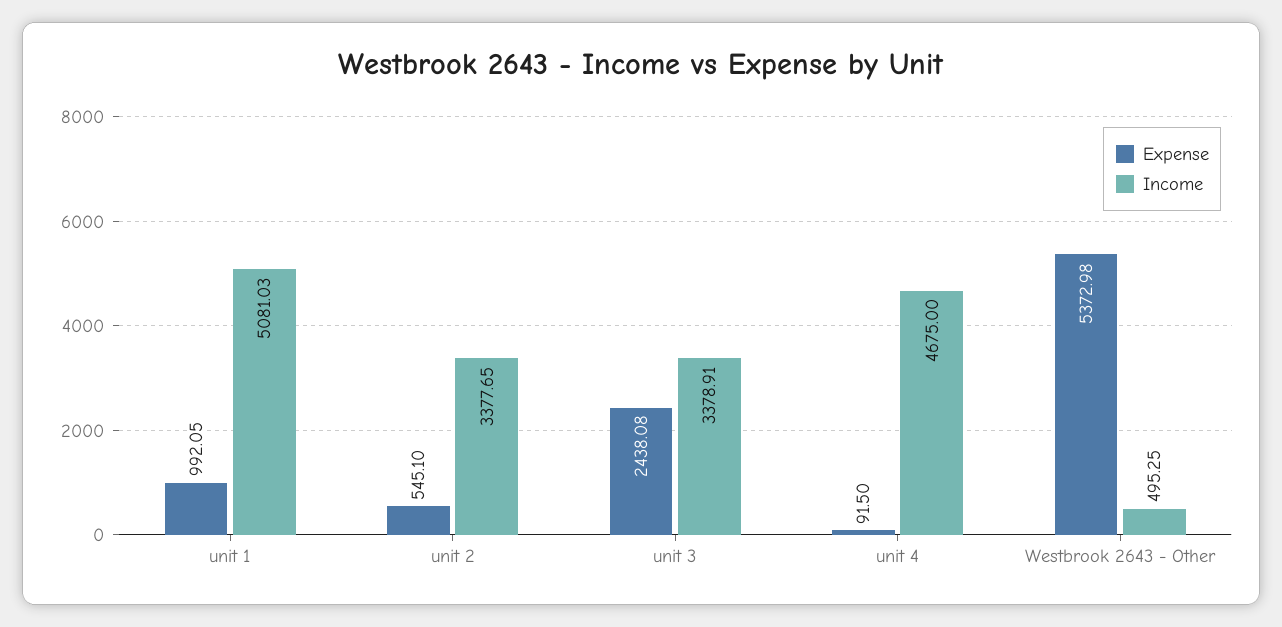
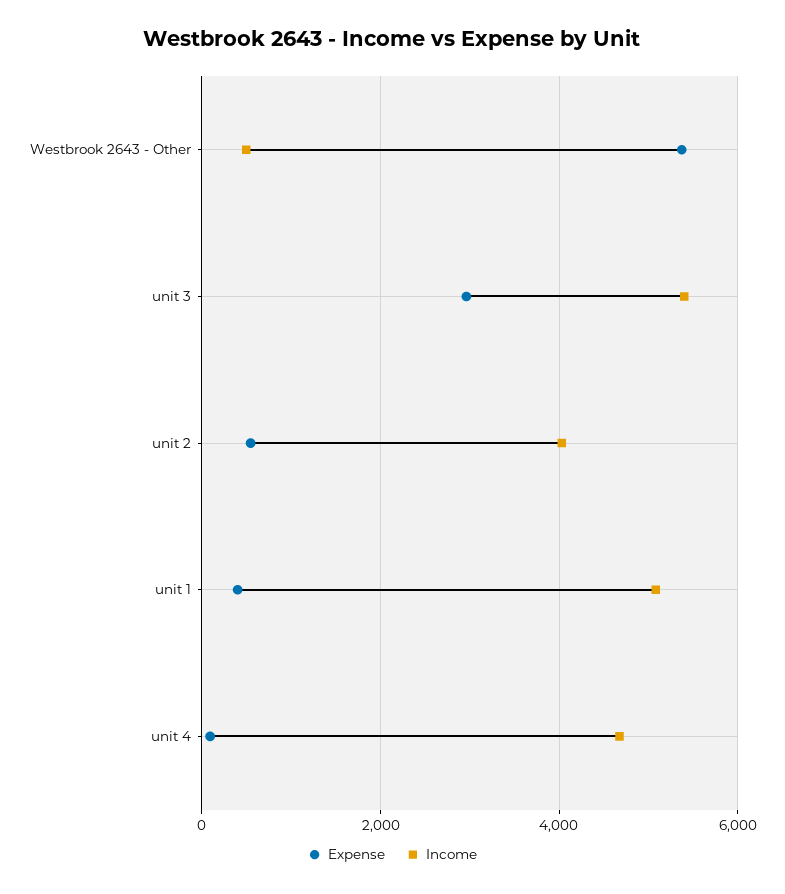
Expense, unit 1: 992.05 -> 400
Income, unit 2: 3377.65 -> 4000
Expense, unit 3: 2438.08 -> 3000
Income, unit 3: 3378.91 -> 5400

